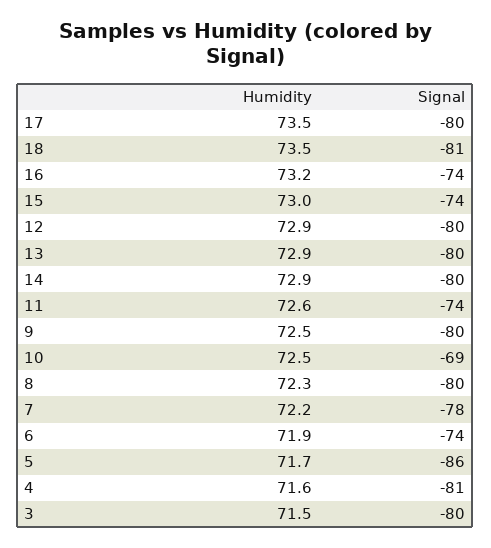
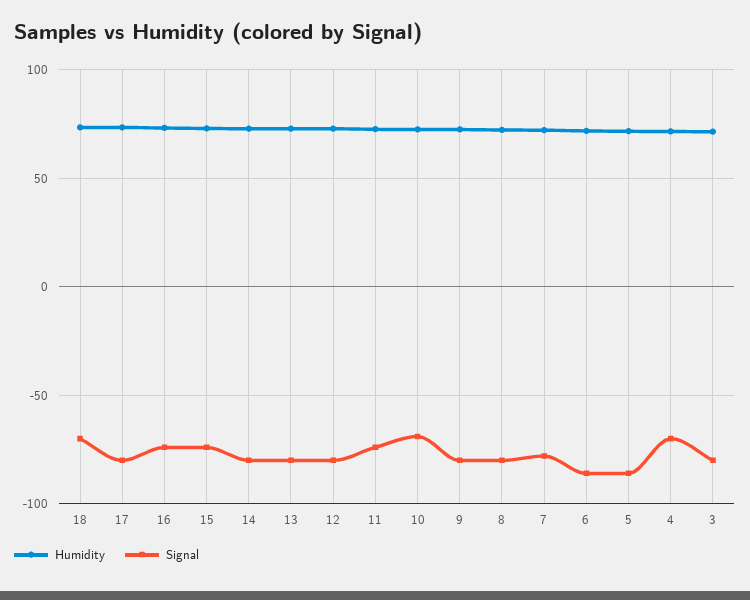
Signal, 18: -81 -> -70
Signal, 6: -74 -> -85
Signal, 4: -81 -> -70

